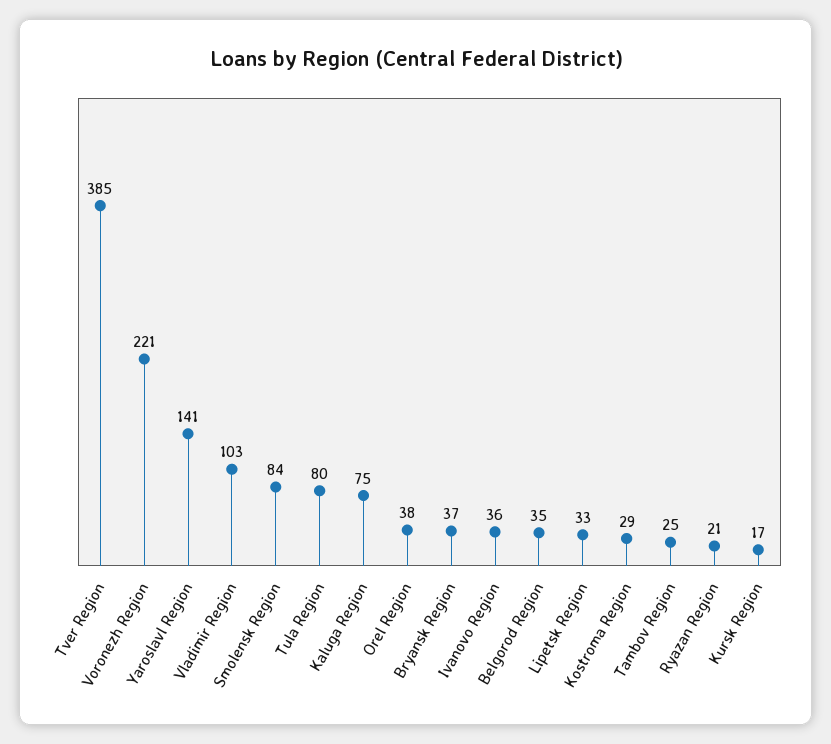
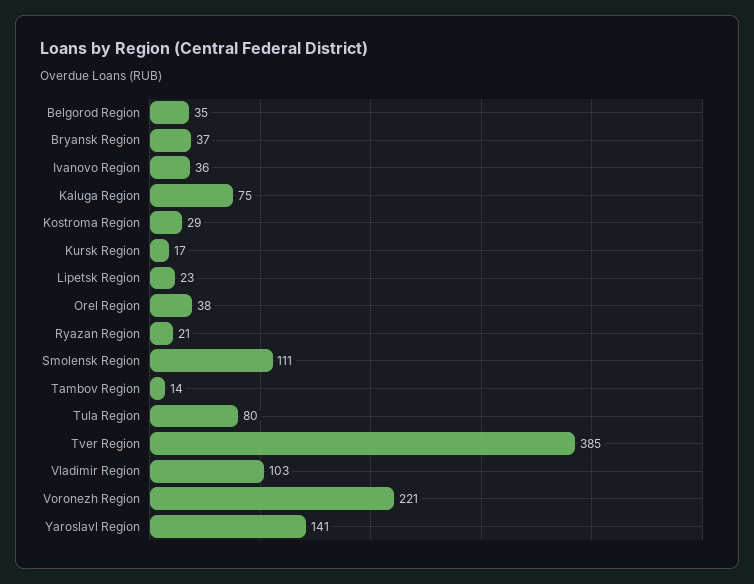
Smolensk Region: 84 -> 111
Lipetsk Region: 33 -> 23
Tambov Region: 25 -> 14

